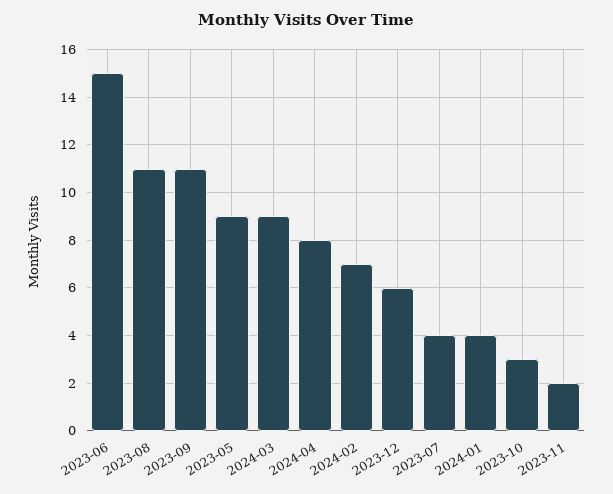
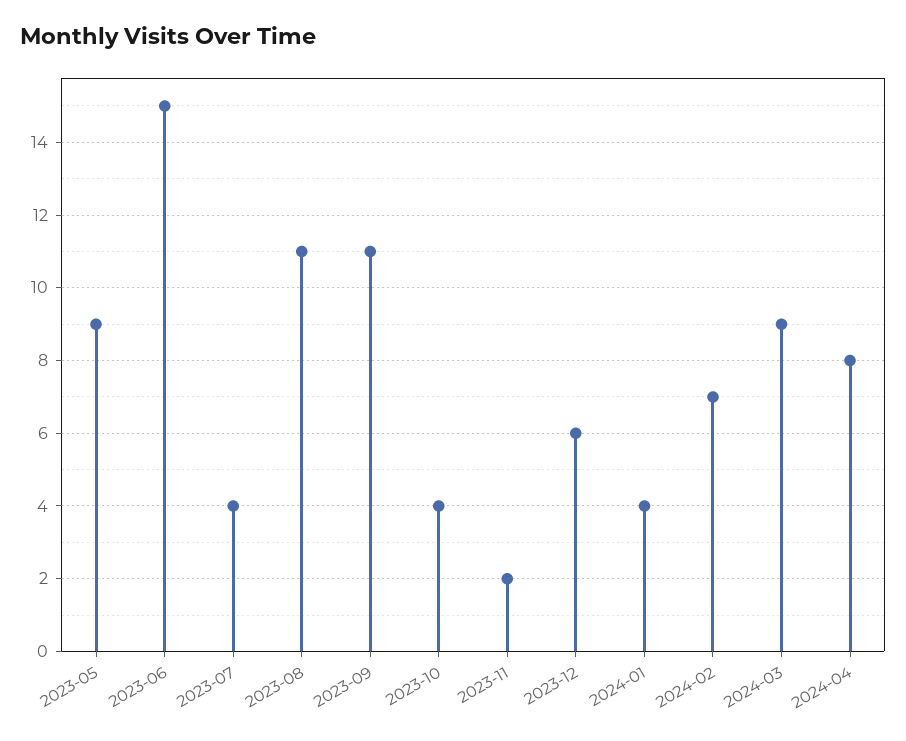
2023-10: 3 -> 4

